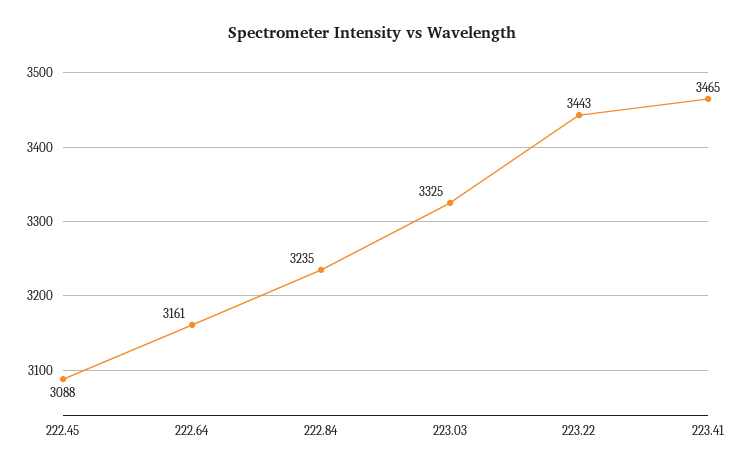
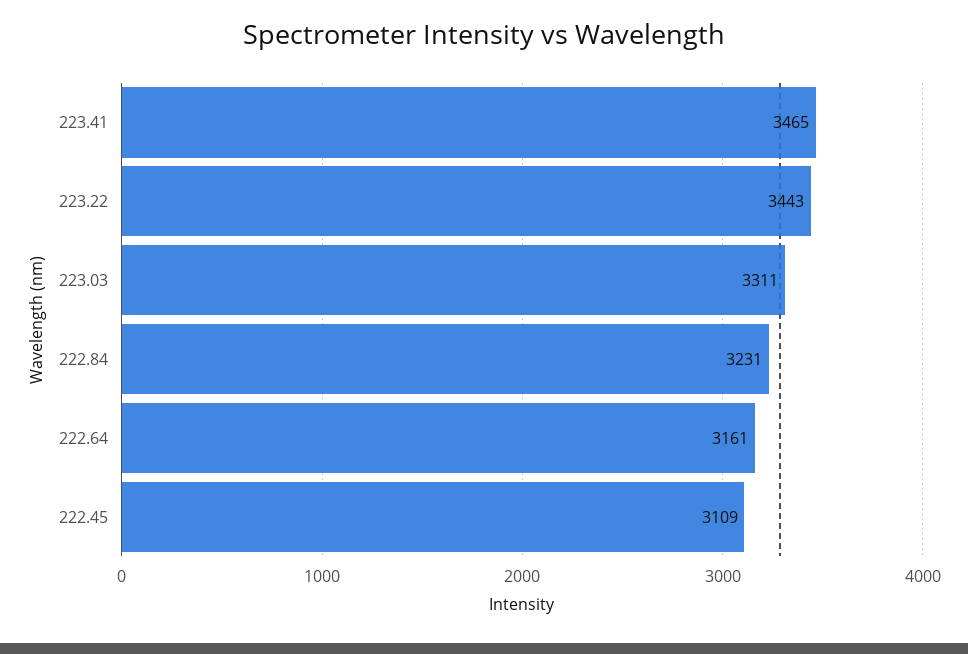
222.45: 3088 -> 3109
222.84: 3235 -> 3231
223.03: 3325 -> 3311

